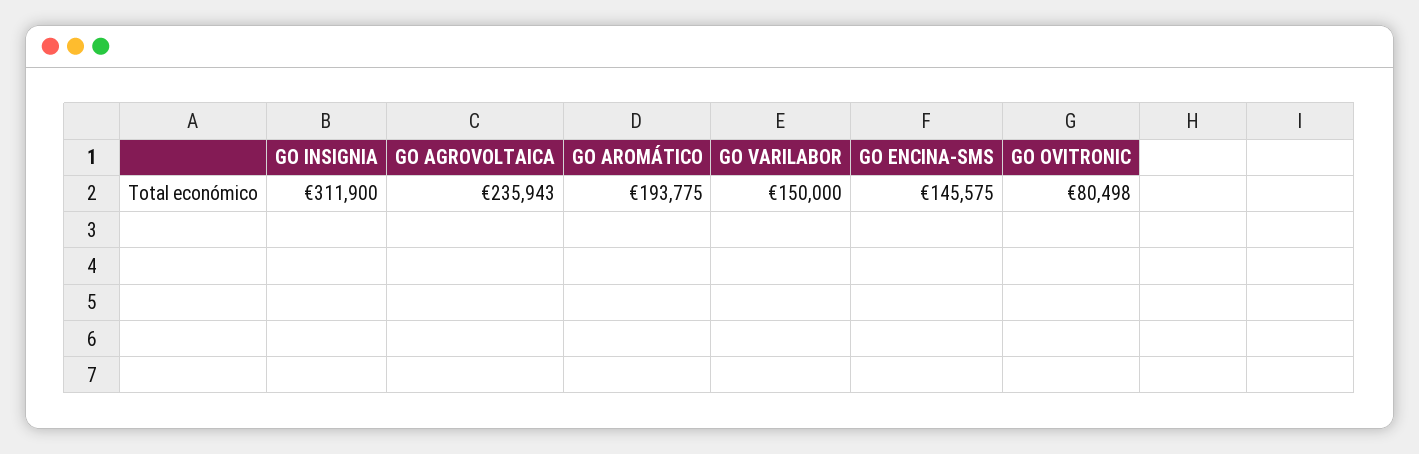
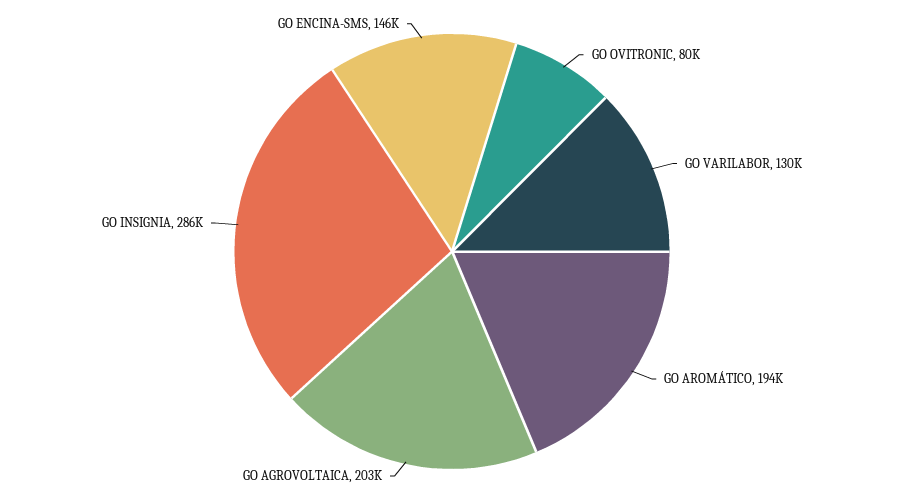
GO INSIGNIA: 311900 -> 286000
GO AGROVOLTAICA: 235943 -> 203000
GO VARILABOR: 150000 -> 130000

